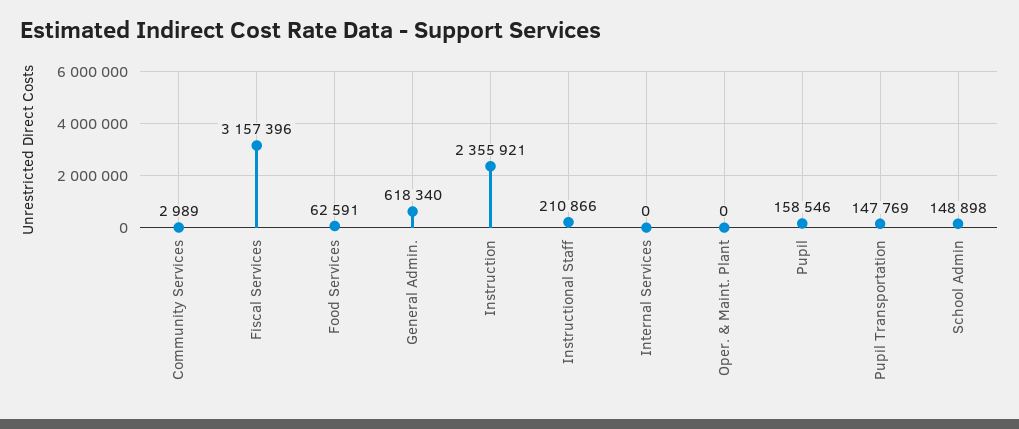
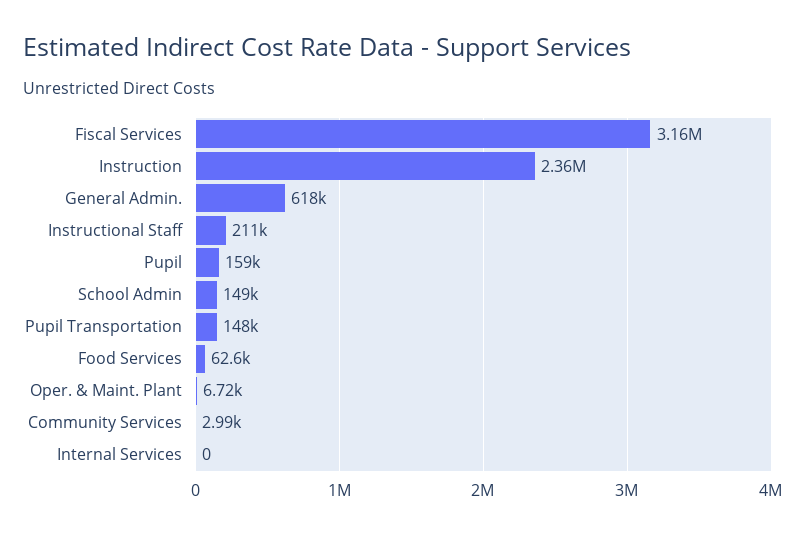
Oper. & Maint. Plant: 0 -> 6720

